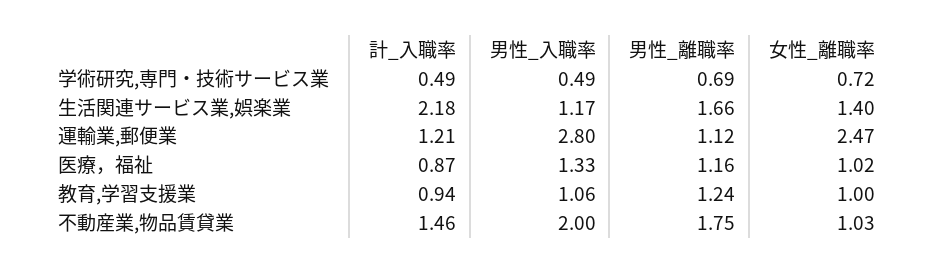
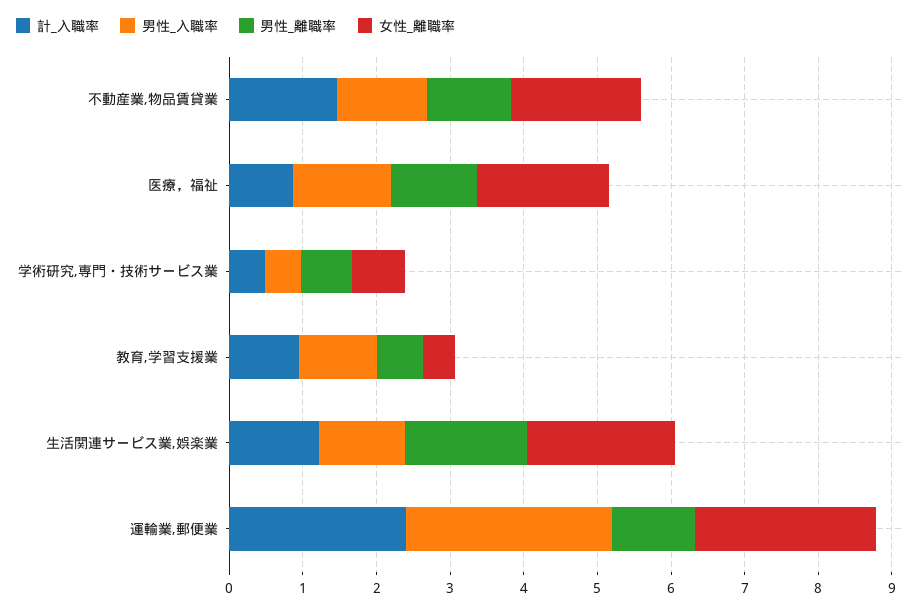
計_入職率, 生活関連サービス業,娯楽業: 2.18 -> 1.2
女性_離職率, 生活関連サービス業,娯楽業: 1.4 -> 2
計_入職率, 運輸業,郵便業: 1.21 -> 2.4
女性_離職率, 医療，福祉: 1.02 -> 1.8
男性_離職率, 教育,学習支援業: 1.24 -> 0.6
女性_離職率, 教育,学習支援業: 1 -> 0.4
男性_入職率, 不動産業,物品賃貸業: 2 -> 1.2
男性_離職率, 不動産業,物品賃貸業: 1.75 -> 1.2
女性_離職率, 不動産業,物品賃貸業: 1.03 -> 1.8

